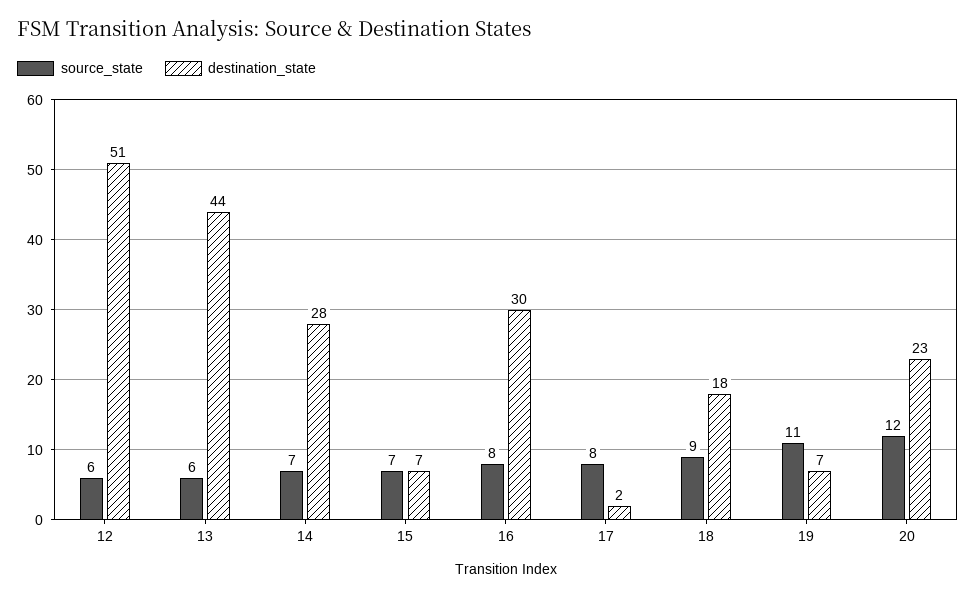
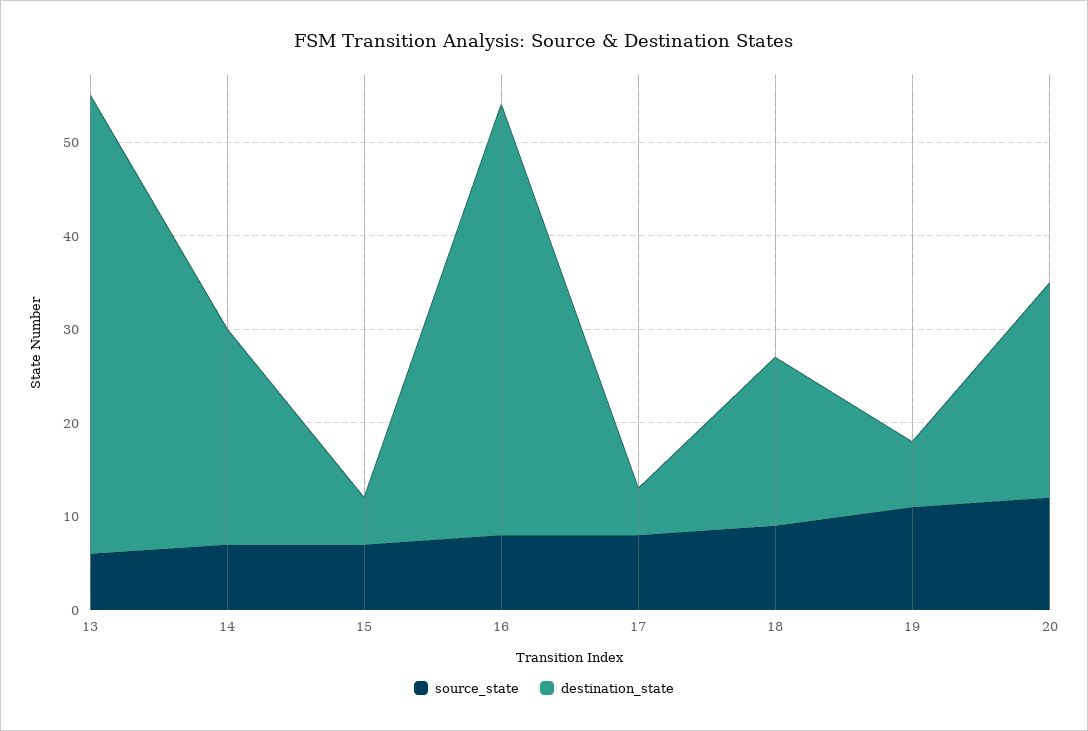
source_state, 12: 6 -> none
destination_state, 12: 51 -> none
destination_state, 13: 44 -> 49
destination_state, 14: 28 -> 23
destination_state, 15: 7 -> 5
destination_state, 16: 30 -> 46
destination_state, 17: 2 -> 5

